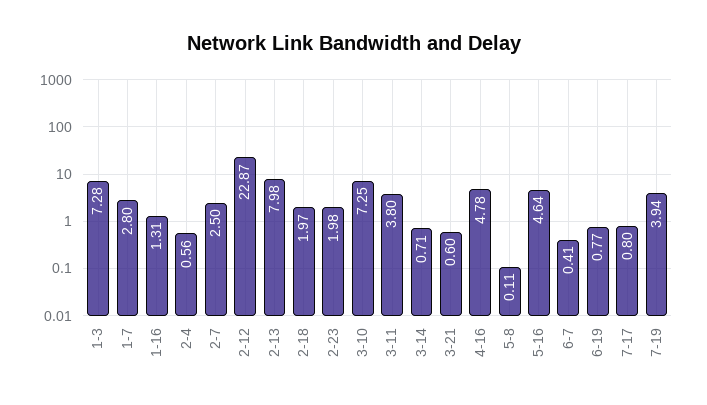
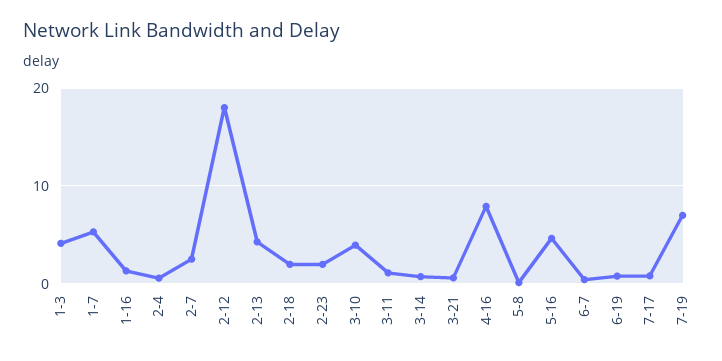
1-3: 7.28 -> 4
1-7: 2.8 -> 5
2-12: 22.87 -> 18
2-13: 7.98 -> 4
3-10: 7.25 -> 4
3-11: 3.8 -> 1
4-16: 4.78 -> 8
7-19: 3.94 -> 7

